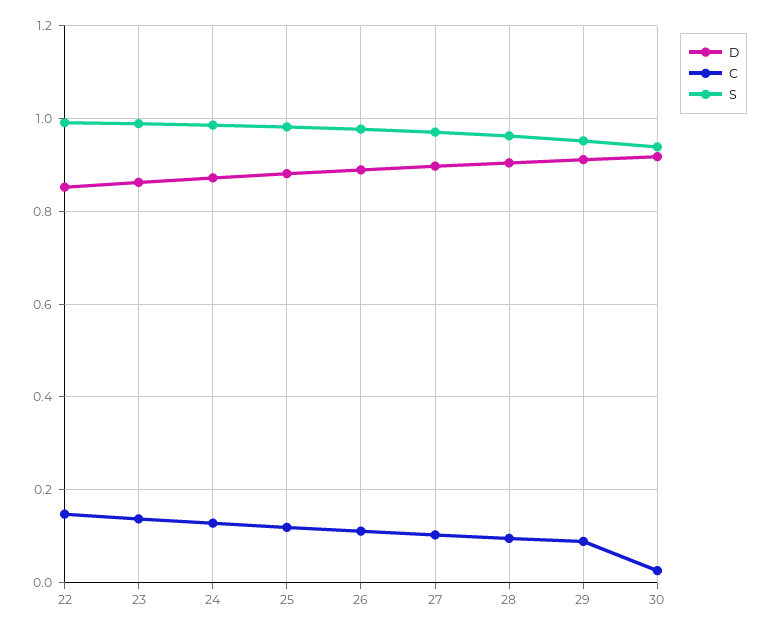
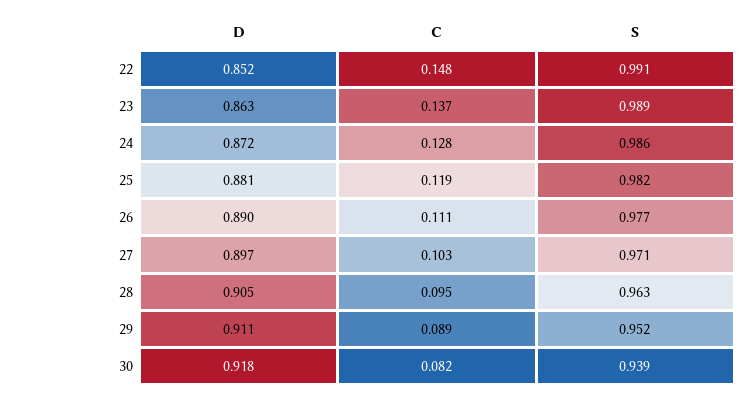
C, 30: 0.02 -> 0.082

